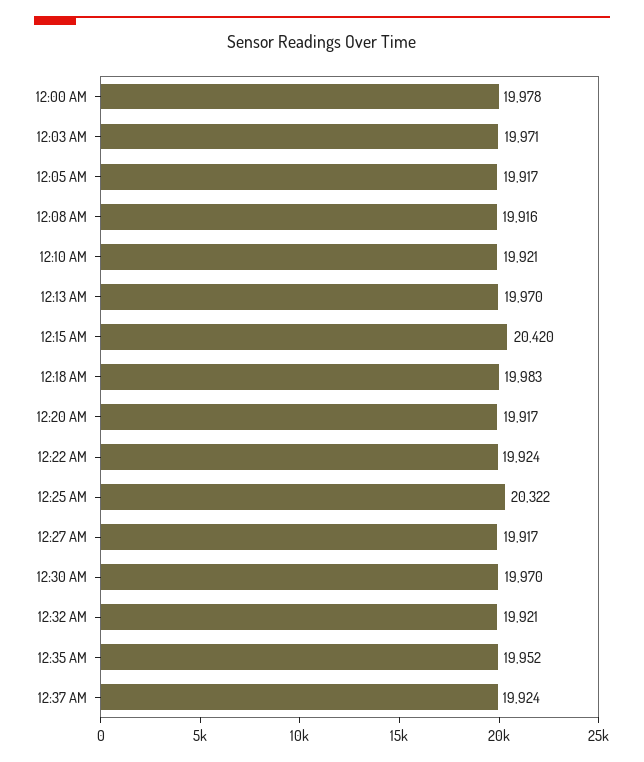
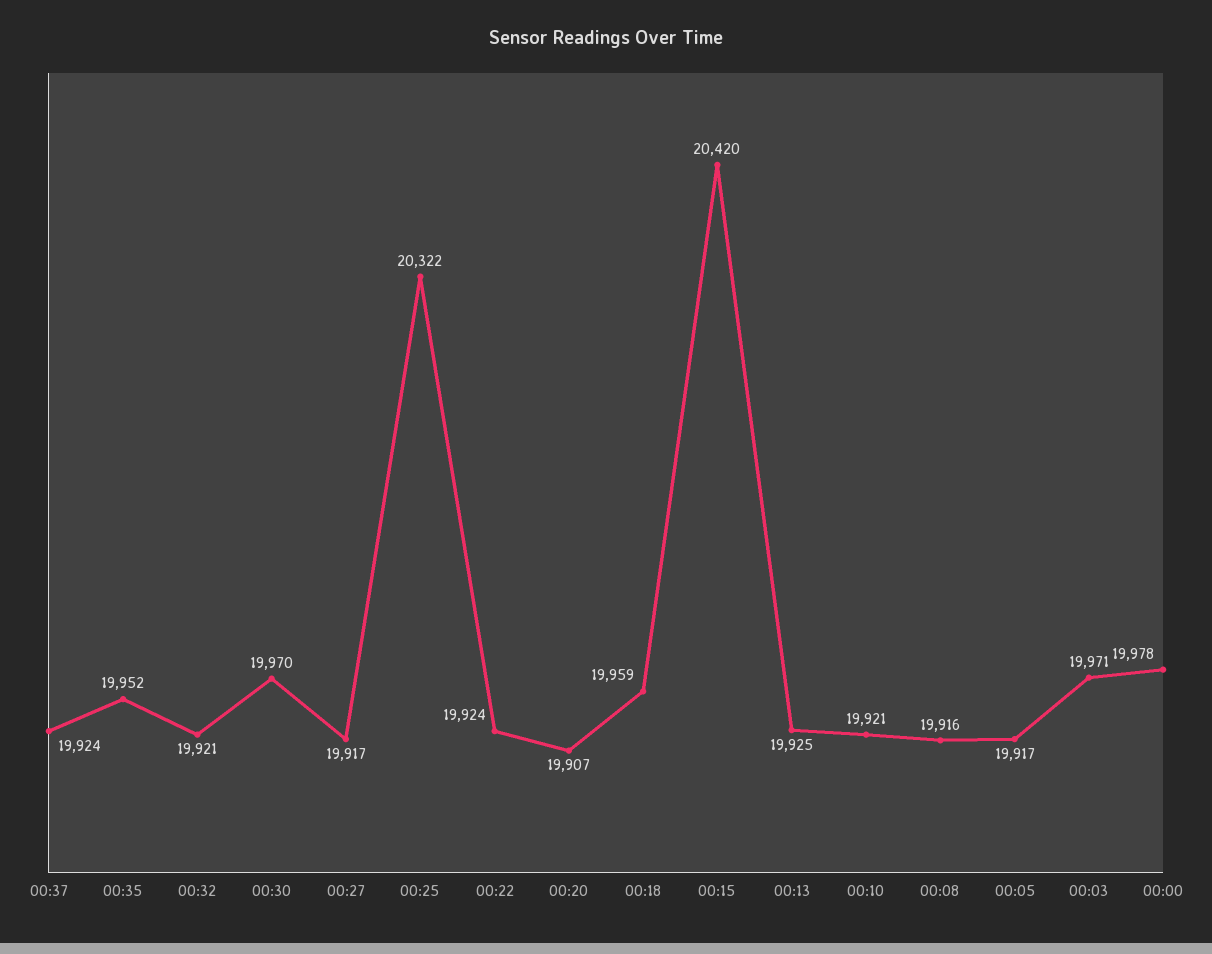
12:13 AM: 19970 -> 19925
12:18 AM: 19983 -> 19959
12:20 AM: 19917 -> 19907

